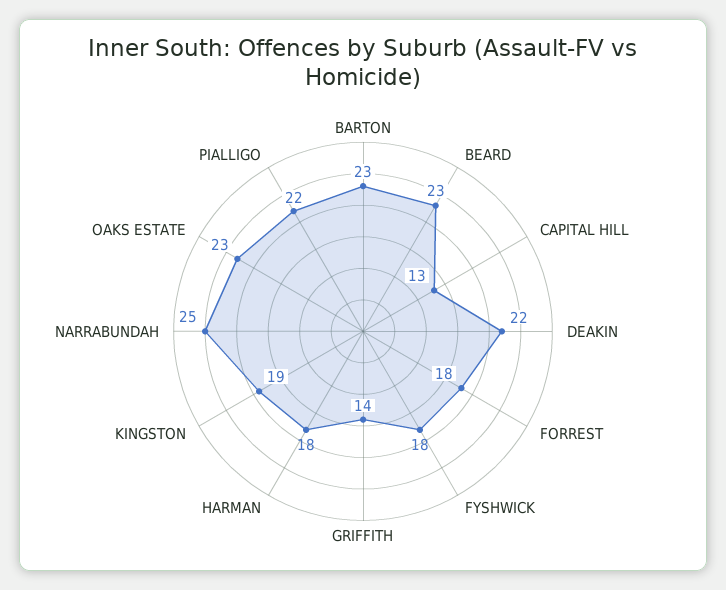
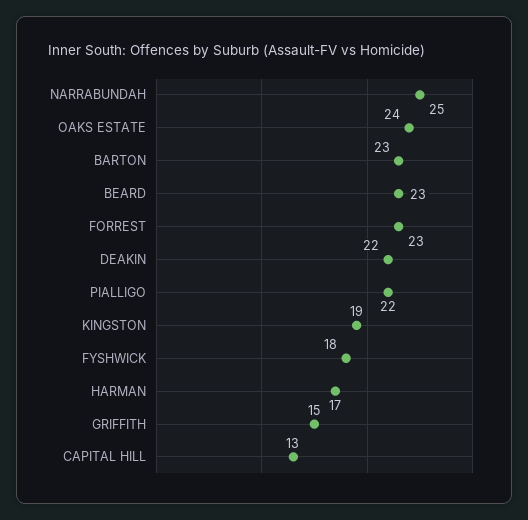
FORREST: 18 -> 23
GRIFFITH: 14 -> 15
HARMAN: 18 -> 17
OAKS ESTATE: 23 -> 24

